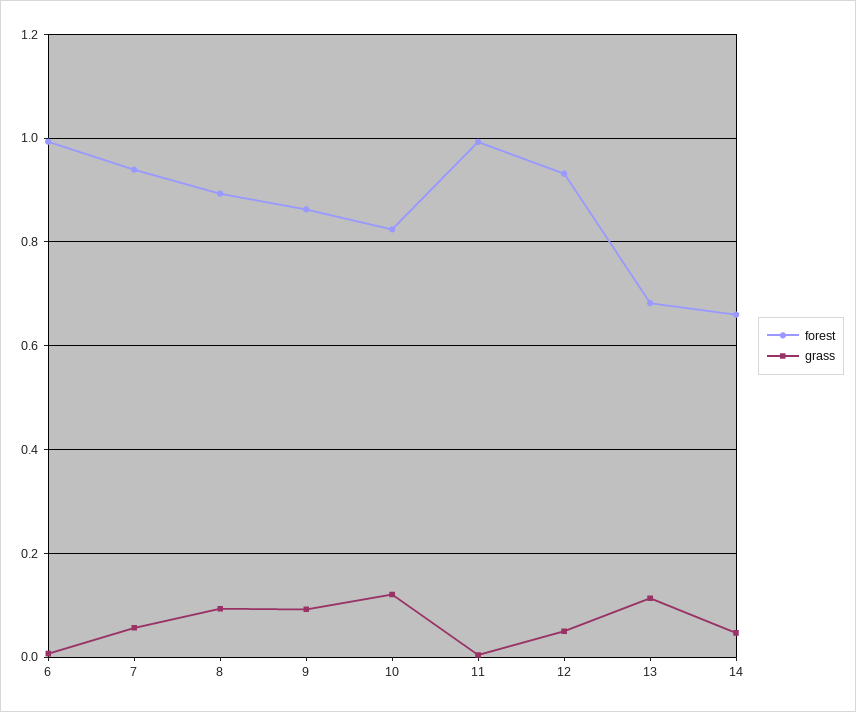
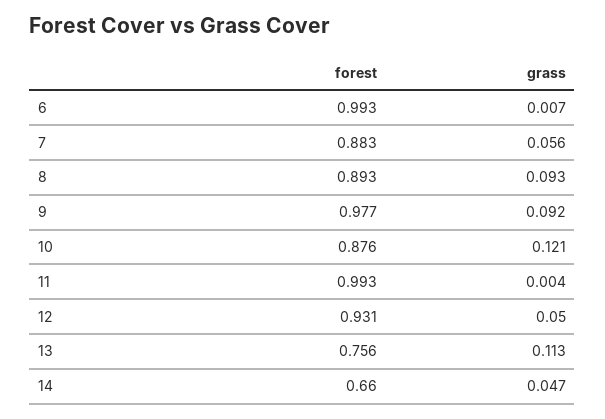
forest, 7: 0.94 -> 0.883
forest, 9: 0.86 -> 0.977
forest, 10: 0.82 -> 0.876
forest, 13: 0.68 -> 0.756

